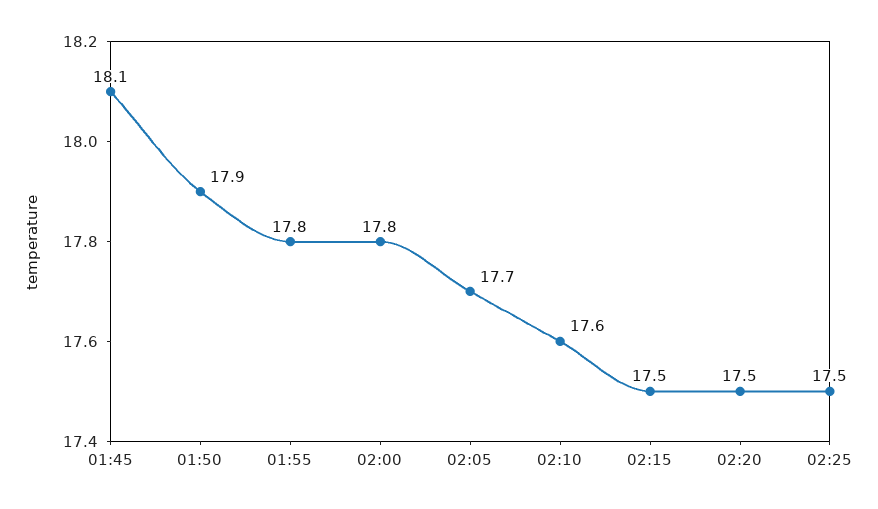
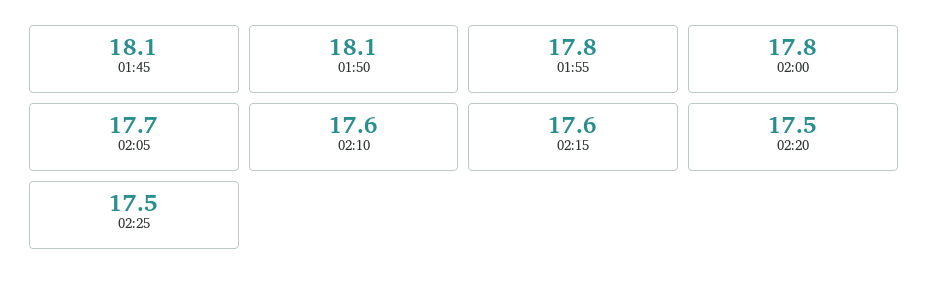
01:50: 17.9 -> 18.1
02:15: 17.5 -> 17.6

